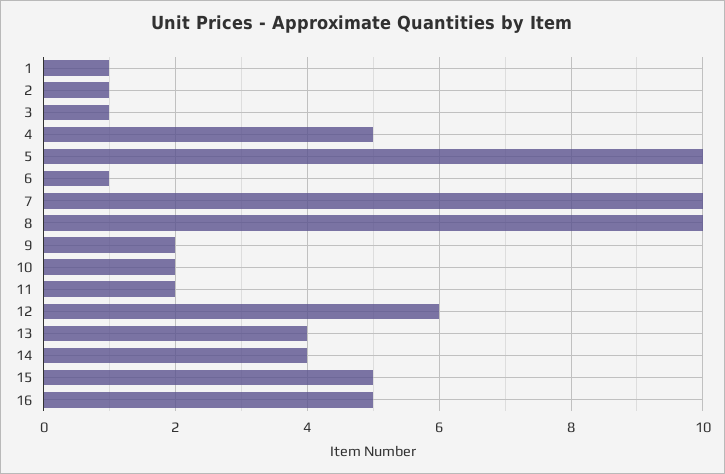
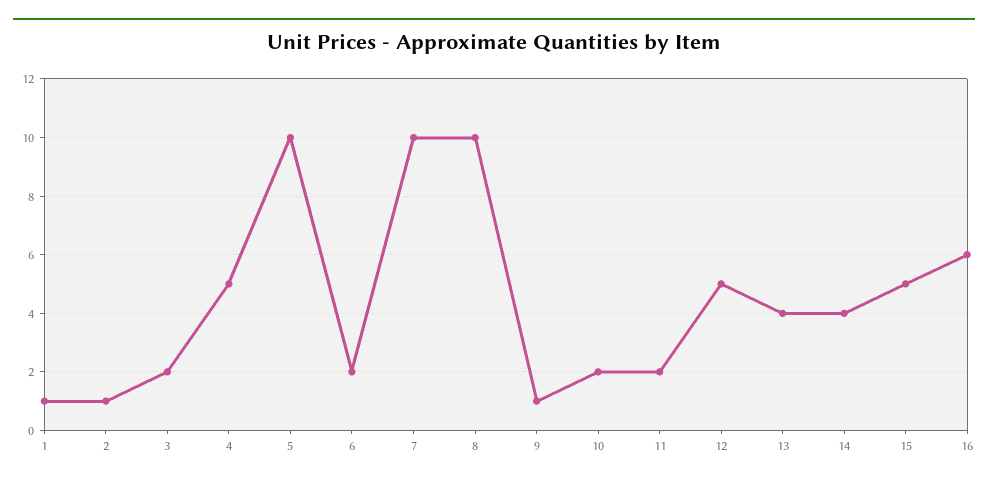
3: 1 -> 2
6: 1 -> 2
9: 2 -> 1
12: 6 -> 5
16: 5 -> 6

